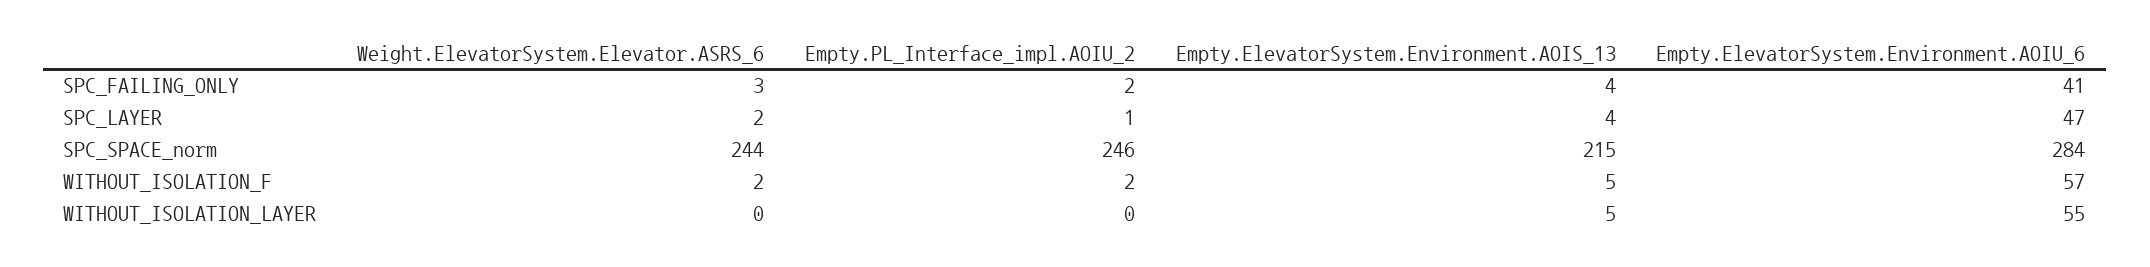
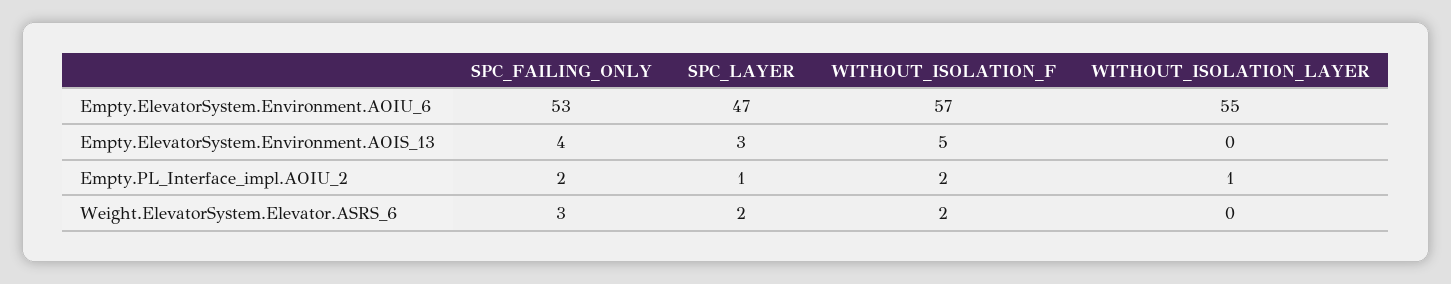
Empty.ElevatorSystem.Environment.AOIU_6, SPC_FAILING_ONLY: 41 -> 53
Empty.ElevatorSystem.Environment.AOIS_13, SPC_LAYER: 4 -> 3
Weight.ElevatorSystem.Elevator.ASRS_6, SPC_SPACE_norm: 244 -> none
Empty.PL_Interface_impl.AOIU_2, SPC_SPACE_norm: 246 -> none
Empty.ElevatorSystem.Environment.AOIS_13, SPC_SPACE_norm: 215 -> none
Empty.ElevatorSystem.Environment.AOIU_6, SPC_SPACE_norm: 284 -> none
Empty.PL_Interface_impl.AOIU_2, WITHOUT_ISOLATION_LAYER: 0 -> 1
Empty.ElevatorSystem.Environment.AOIS_13, WITHOUT_ISOLATION_LAYER: 5 -> 0

